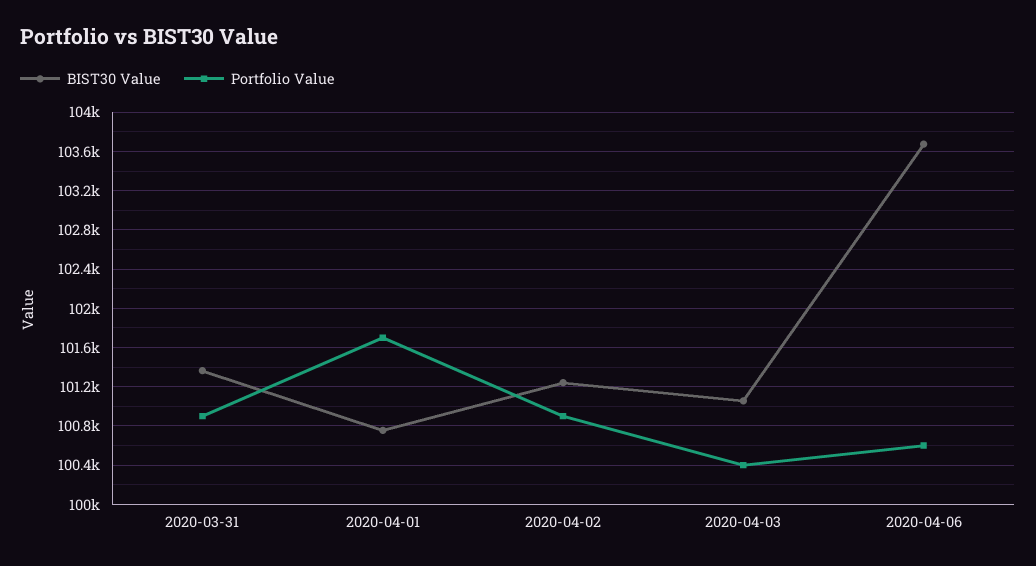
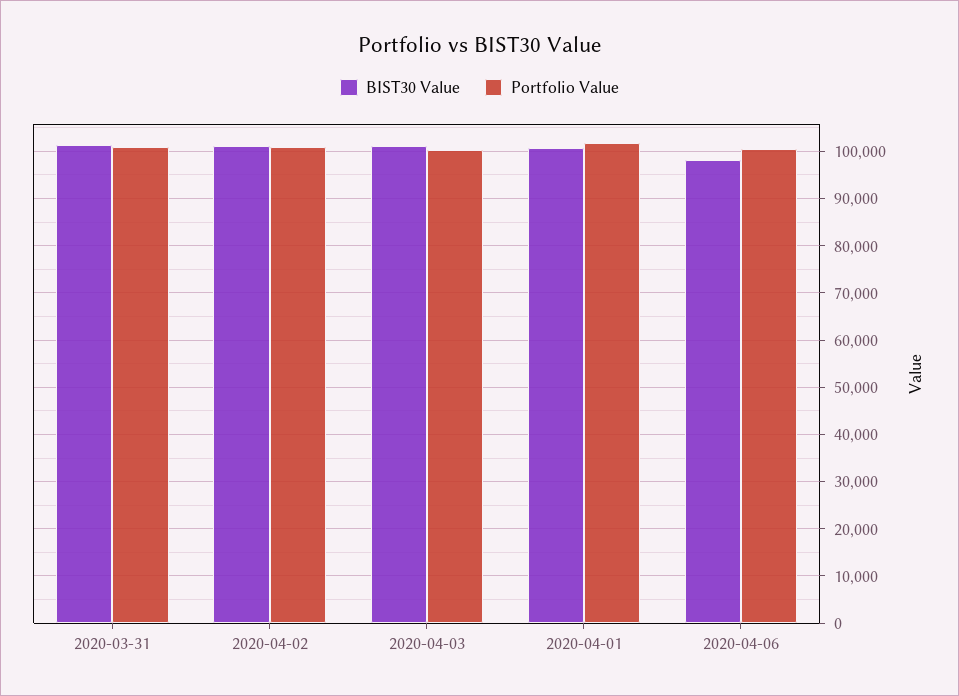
BIST30 Value, 2020-04-06: 103700 -> 98000

